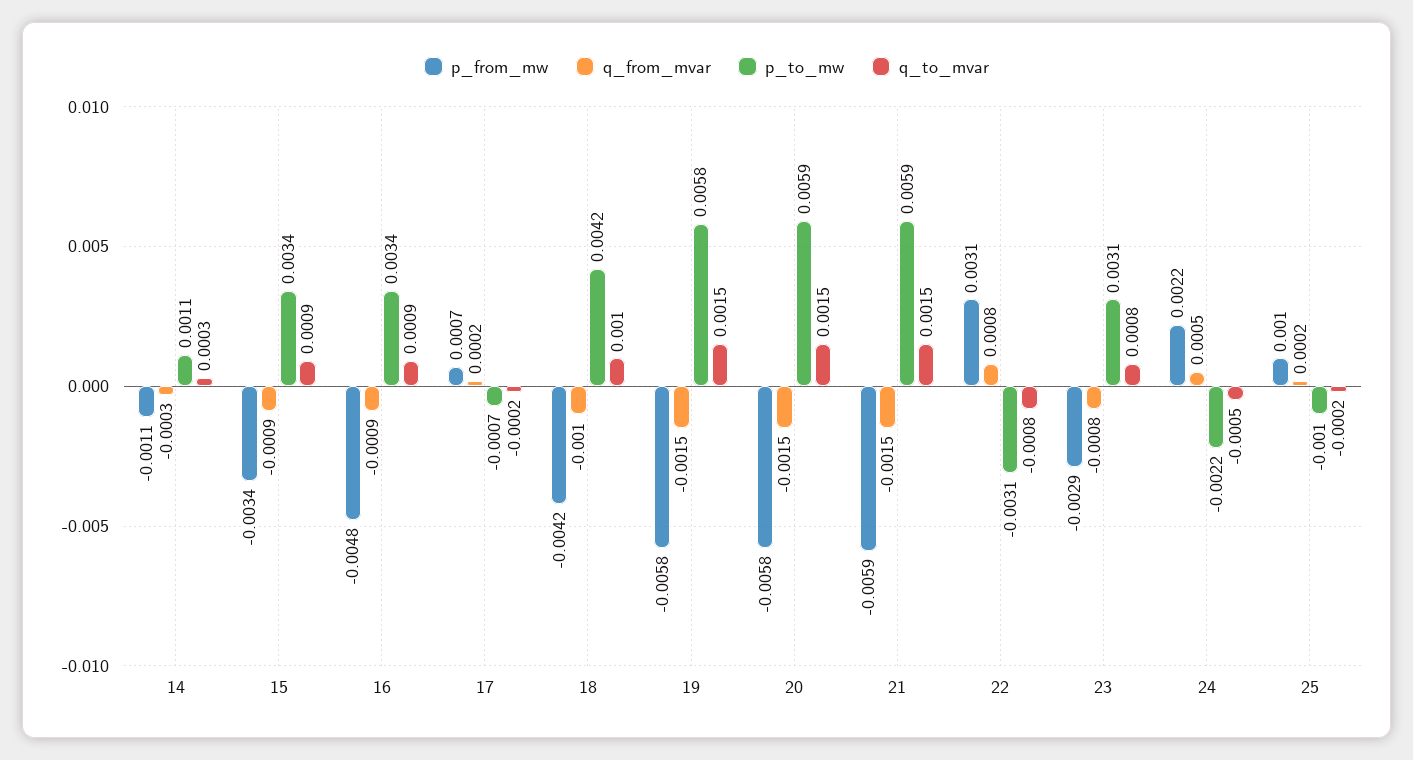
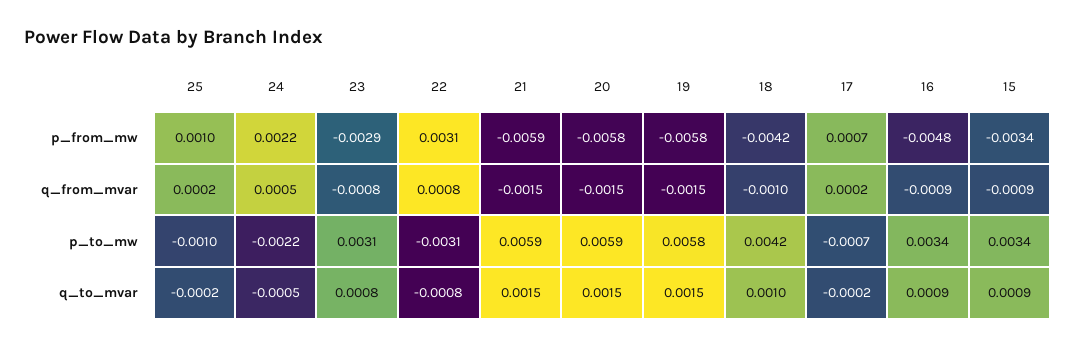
p_from_mw, 14: -0.0011 -> none
q_from_mvar, 14: -0.0003 -> none
p_to_mw, 14: 0.0011 -> none
q_to_mvar, 14: 0.0003 -> none

